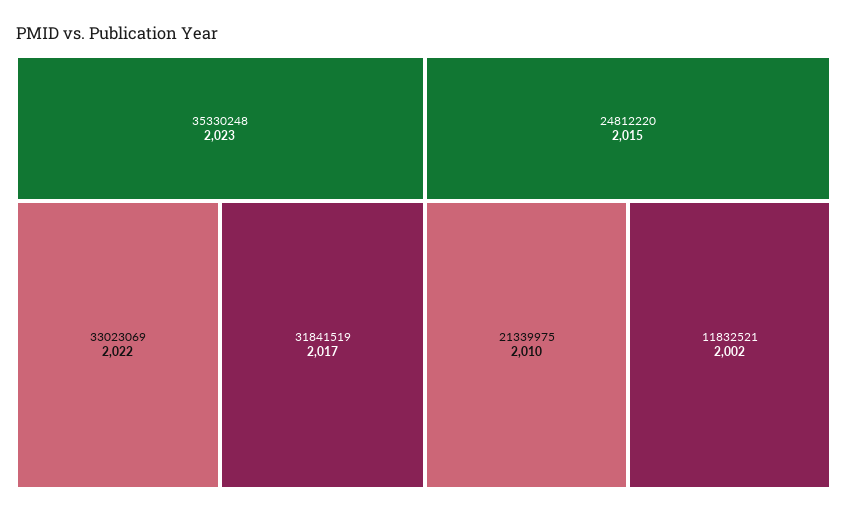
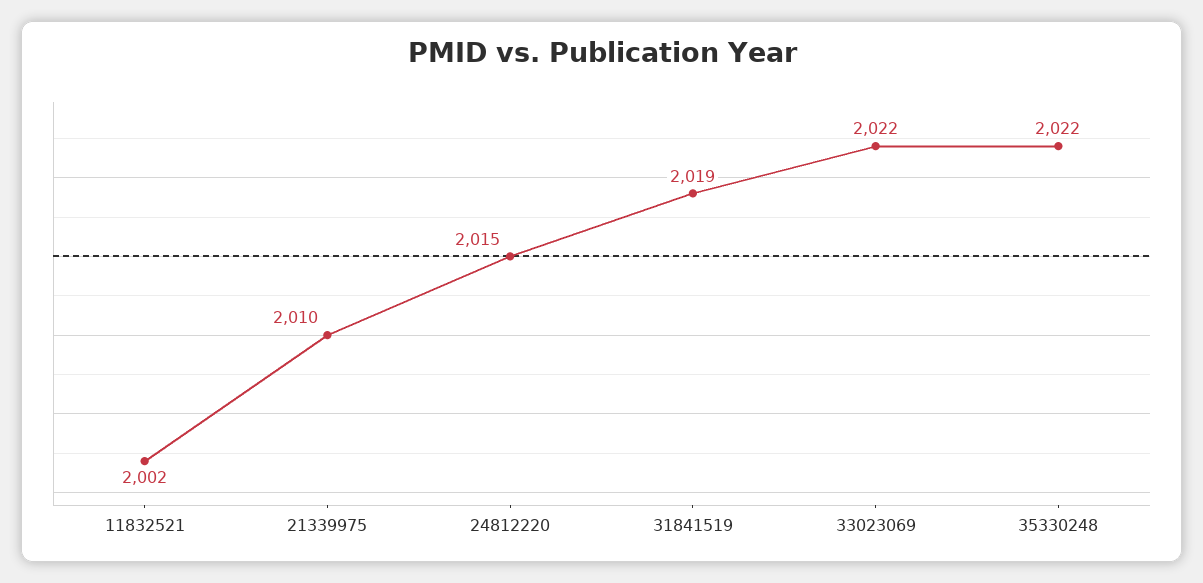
35330248: 2023 -> 2022
31841519: 2017 -> 2019

